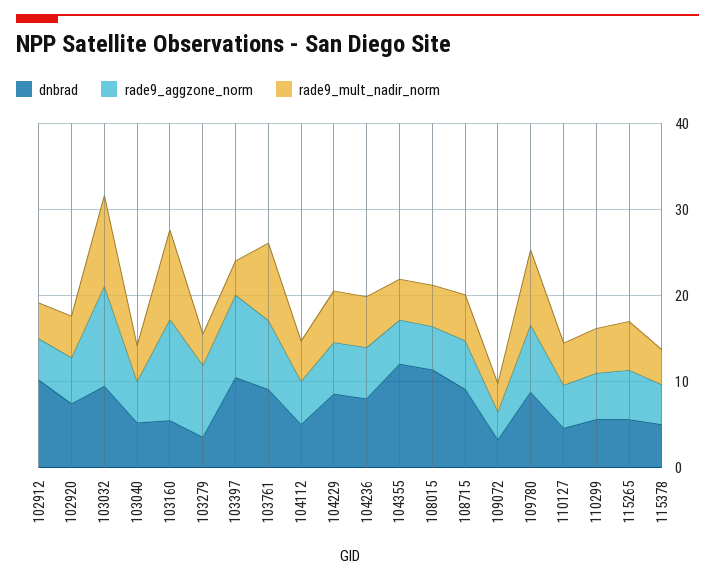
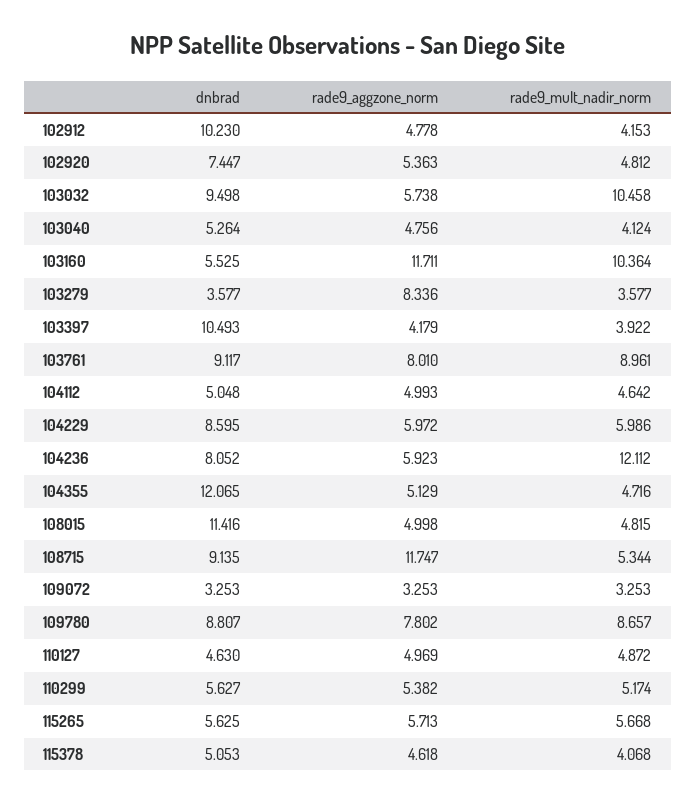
rade9_aggzone_norm, 103032: 12 -> 5.738
rade9_aggzone_norm, 103397: 10 -> 4.179
rade9_mult_nadir_norm, 104236: 6 -> 12.112
rade9_aggzone_norm, 108715: 6 -> 11.747

